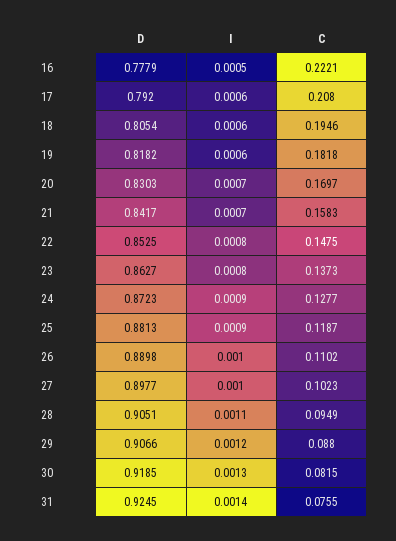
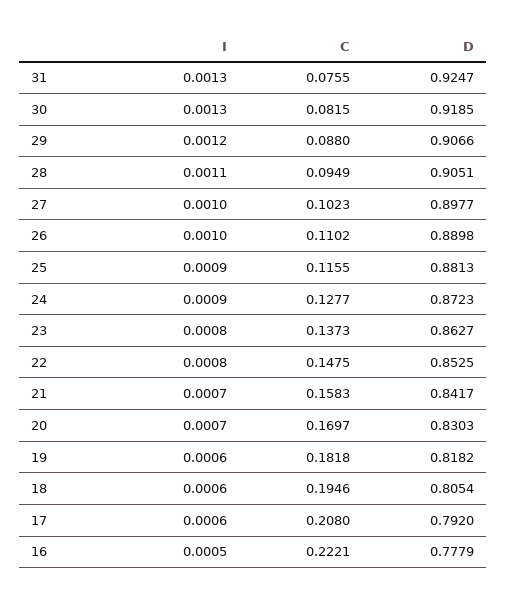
C, 25: 0.1187 -> 0.1155
D, 31: 0.9245 -> 0.9247
I, 31: 0.0014 -> 0.0013

